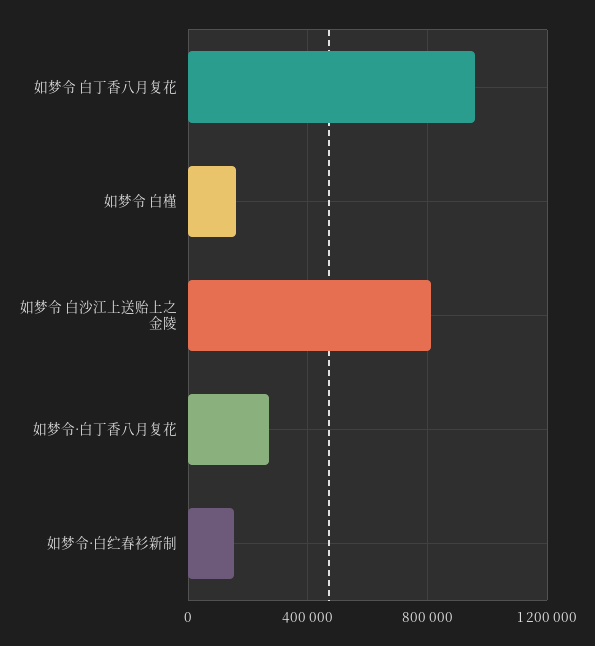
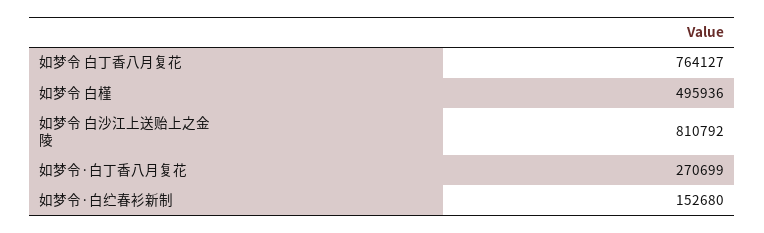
如梦令 白丁香八月复花: 950000 -> 764127
如梦令 白槿: 150000 -> 495936

